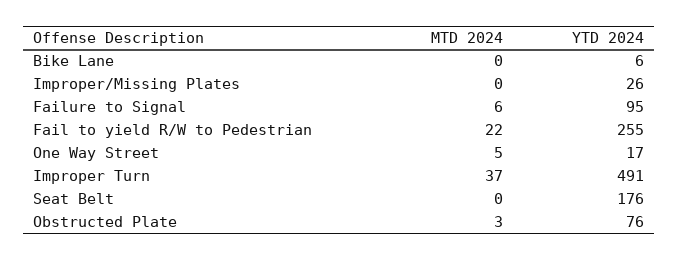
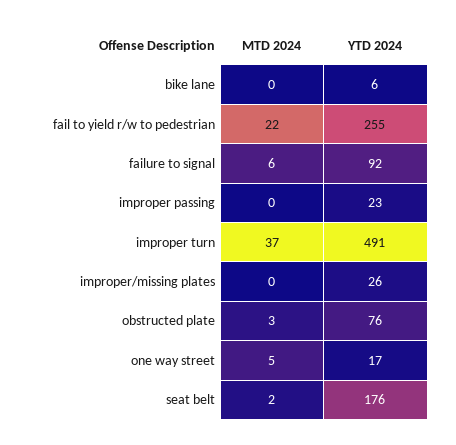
YTD 2024, Failure to Signal: 95 -> 92
MTD 2024, Seat Belt: 0 -> 2
MTD 2024, improper passing: none -> 0
YTD 2024, improper passing: none -> 23

